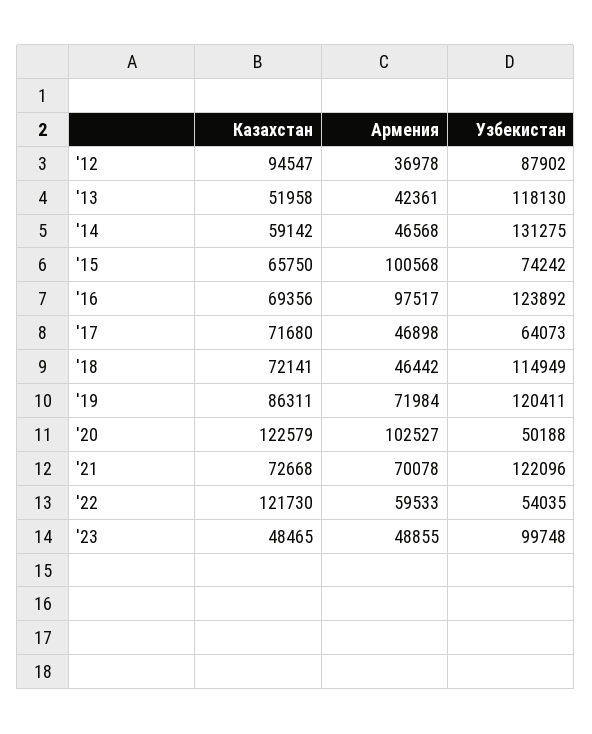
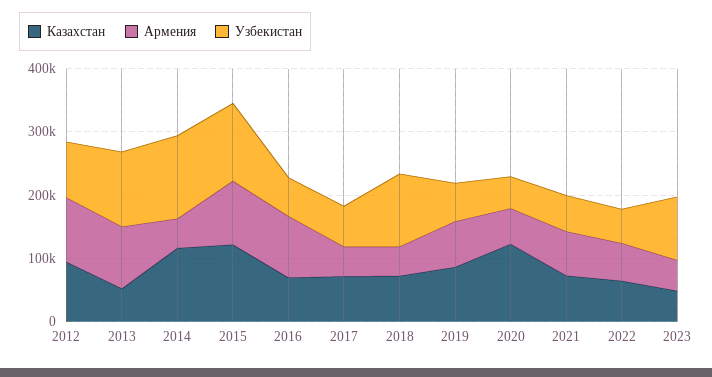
Армения, '12: 36978 -> 100000
Армения, '13: 42361 -> 100000
Казахстан, '14: 59142 -> 120000
Казахстан, '15: 65750 -> 120000
Узбекистан, '15: 74242 -> 120000
Узбекистан, '16: 123892 -> 60000
Узбекистан, '19: 120411 -> 60000
Армения, '20: 102527 -> 60000
Узбекистан, '21: 122096 -> 60000
Казахстан, '22: 121730 -> 60000

